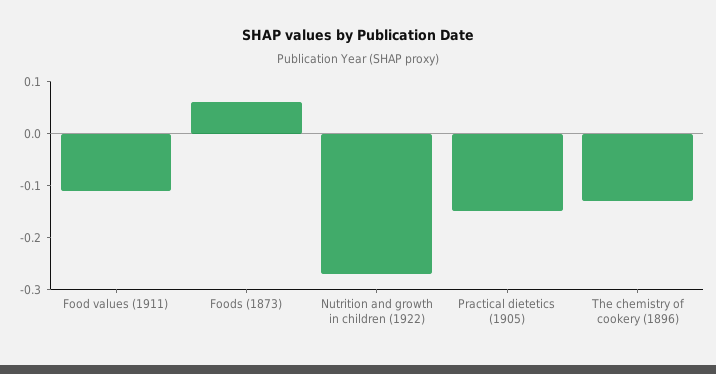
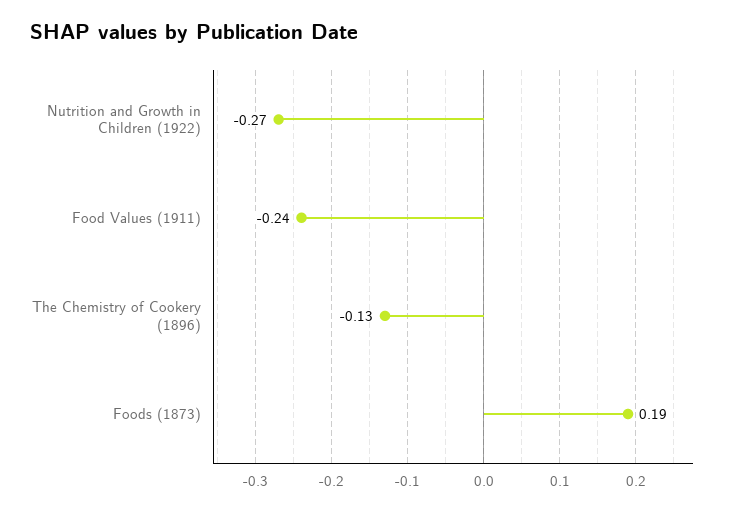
Food values (1911): -0.1 -> -0.24
Foods (1873): 0.05 -> 0.19
Practical dietetics (1905): -0.15 -> none

